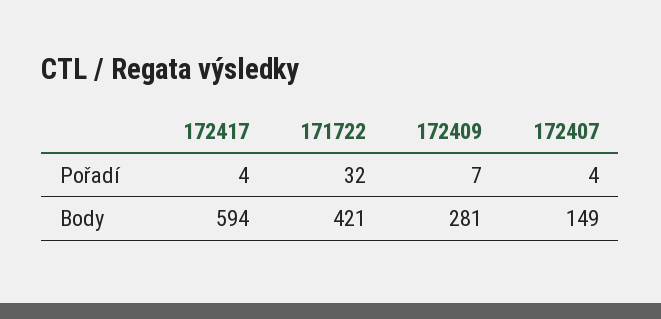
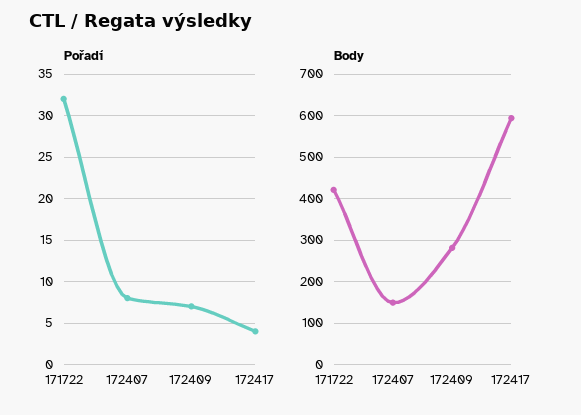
Pořadí, 172407: 4 -> 8

